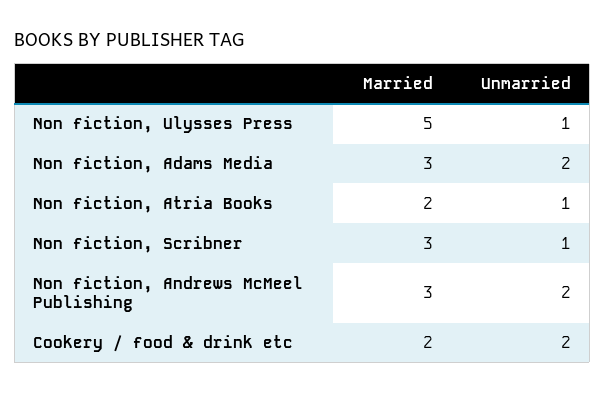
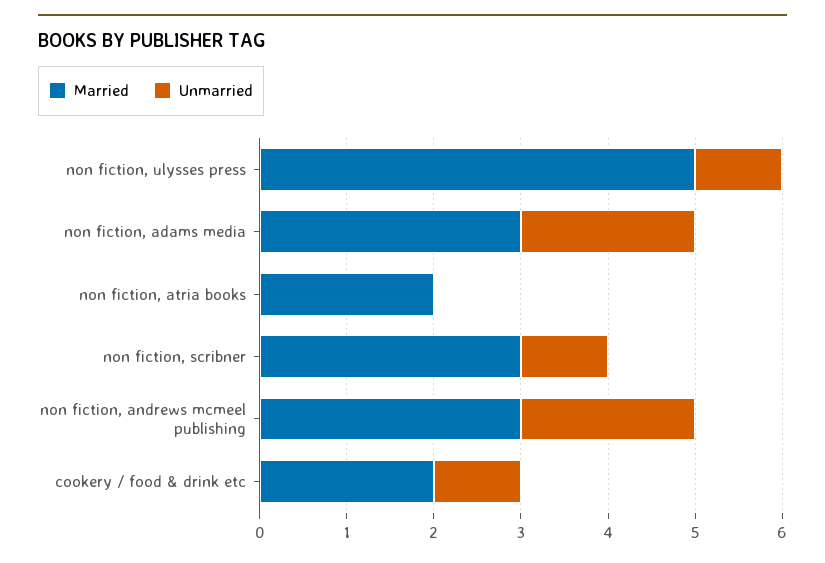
Unmarried, Non fiction, Atria Books: 1 -> 0
Unmarried, Cookery / food & drink etc: 2 -> 1

